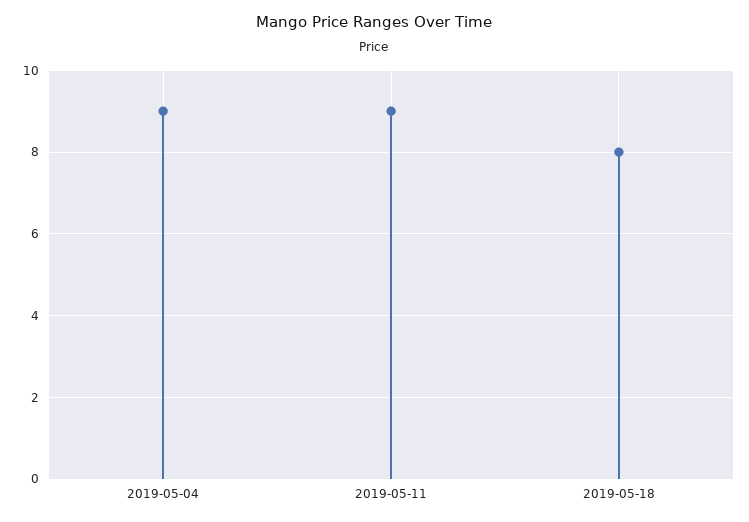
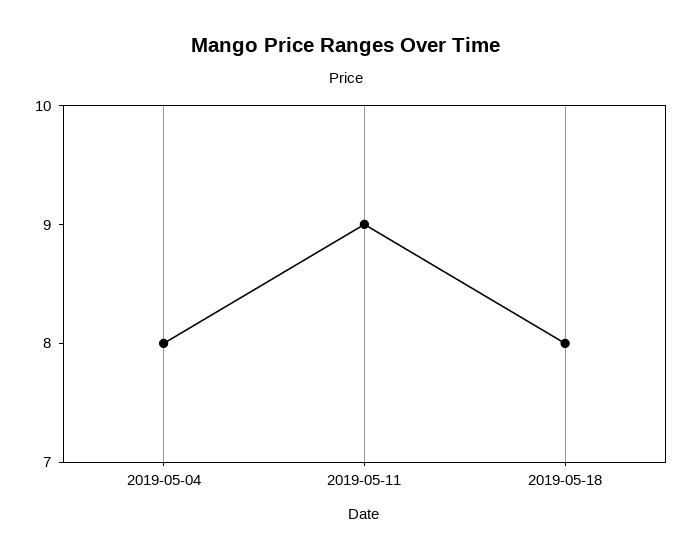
2019-05-04: 9 -> 8

